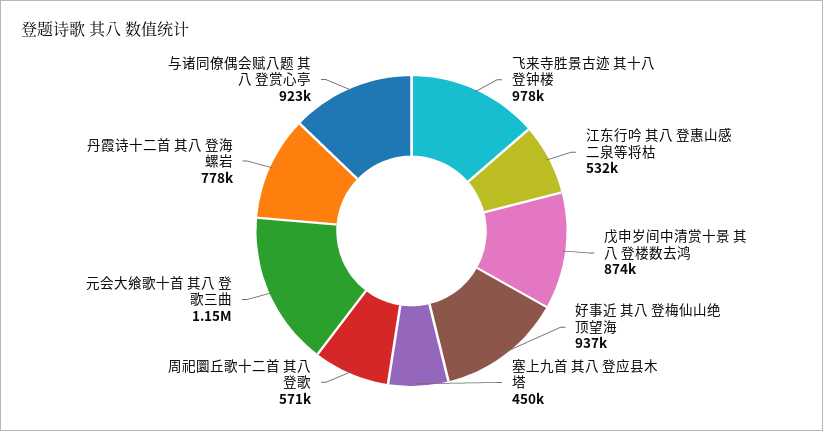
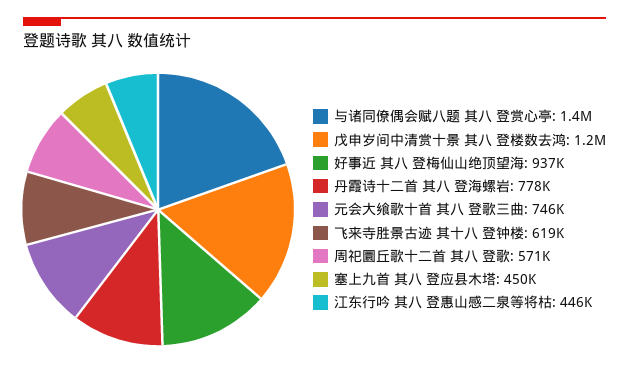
飞来寺胜景古迹 其十八 登钟楼: 978000 -> 619000
江东行吟 其八 登惠山感二泉等将枯: 532000 -> 446000
戊申岁间中清赏十景 其八 登楼数去鸿: 874000 -> 1200000
元会大飨歌十首 其八 登歌三曲: 1150000 -> 746000
与诸同僚偶会赋八题 其八 登赏心亭: 923000 -> 1400000

